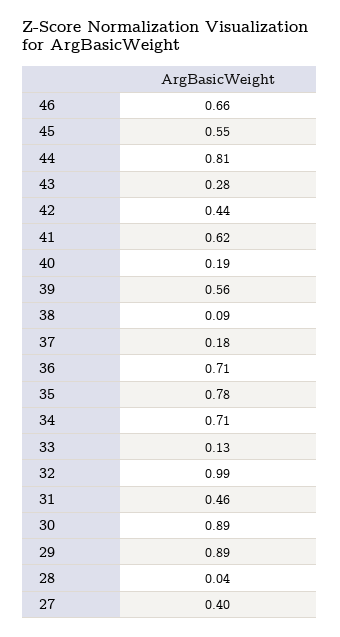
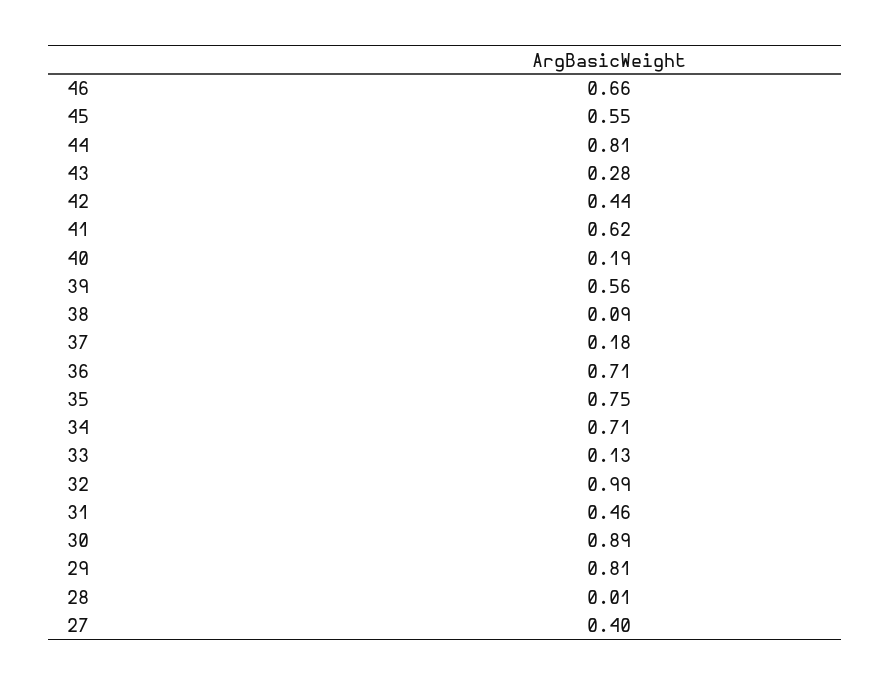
35: 0.78 -> 0.75
29: 0.89 -> 0.81
28: 0.04 -> 0.01

